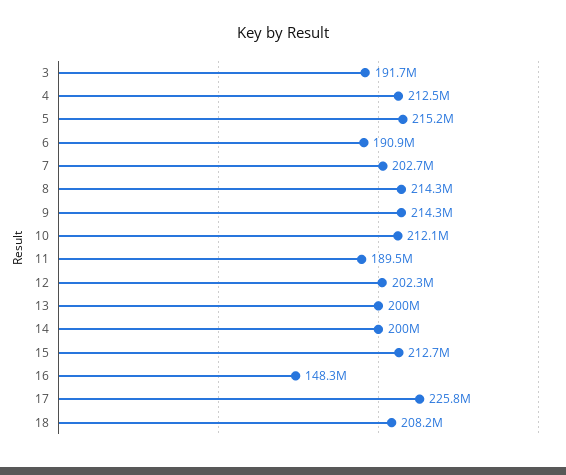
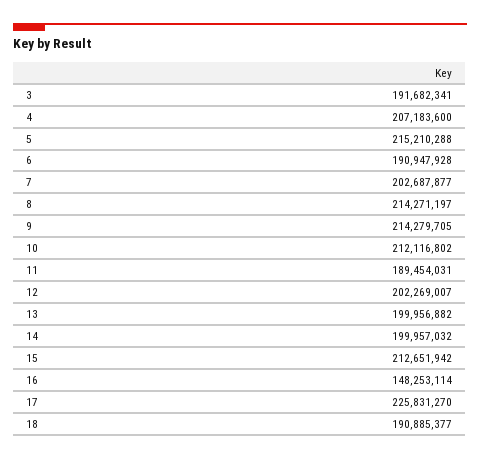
4: 212500000 -> 207183600
18: 208200000 -> 190885377

